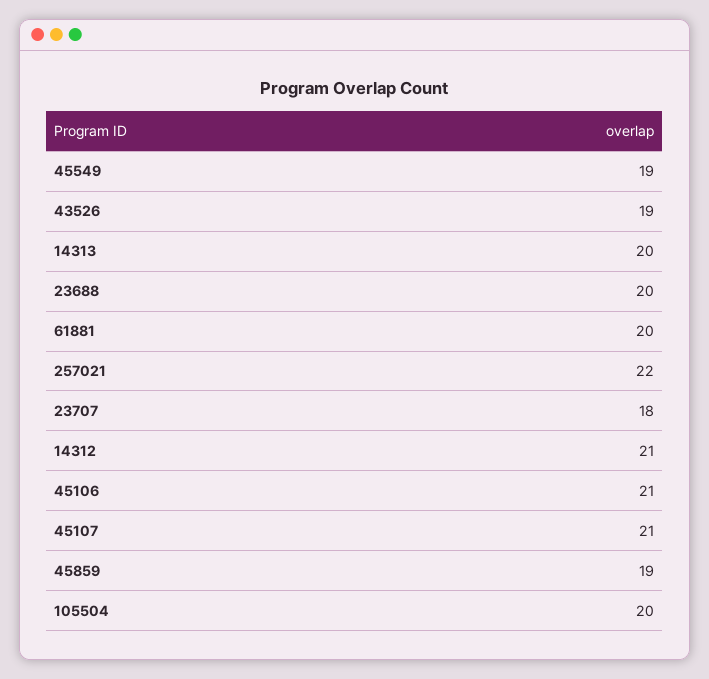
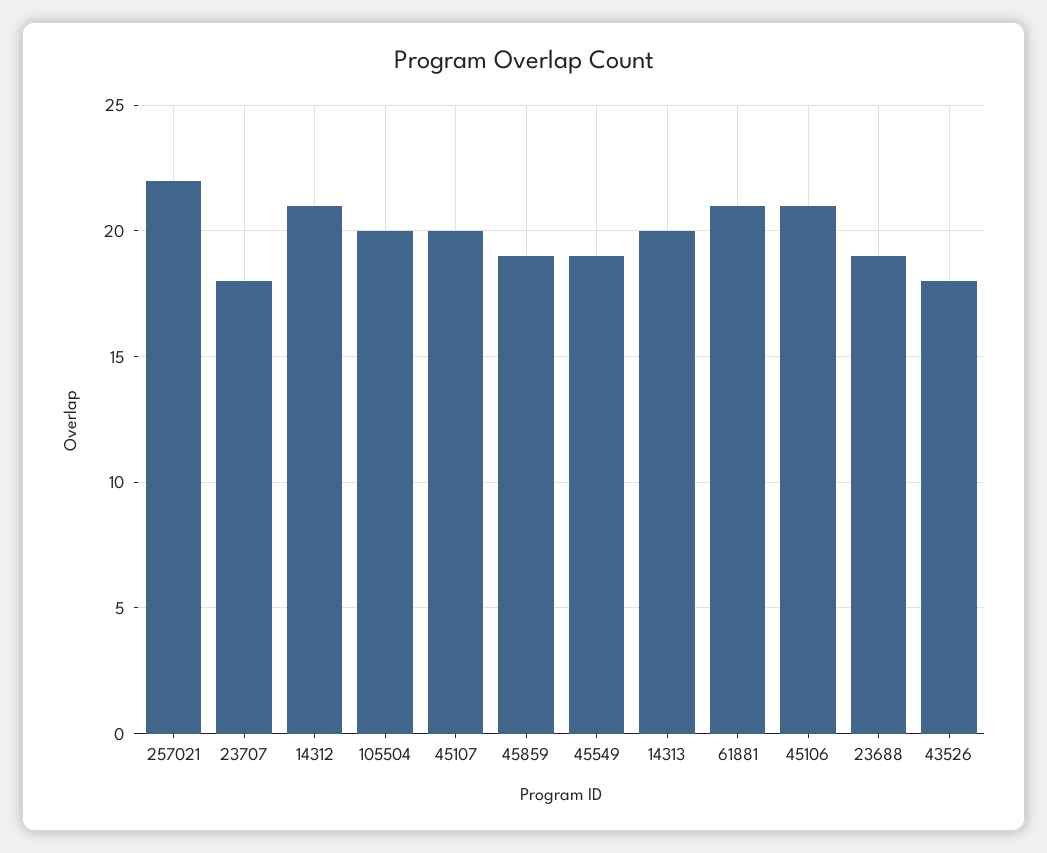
43526: 19 -> 18
23688: 20 -> 19
61881: 20 -> 21
45107: 21 -> 20

